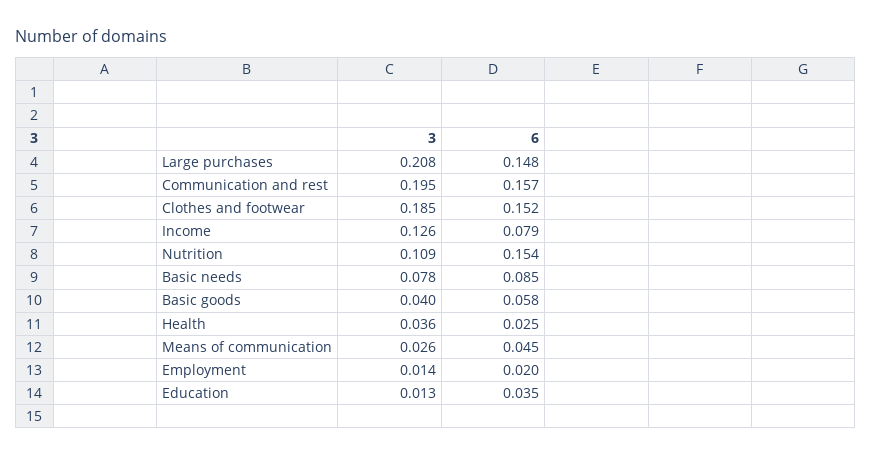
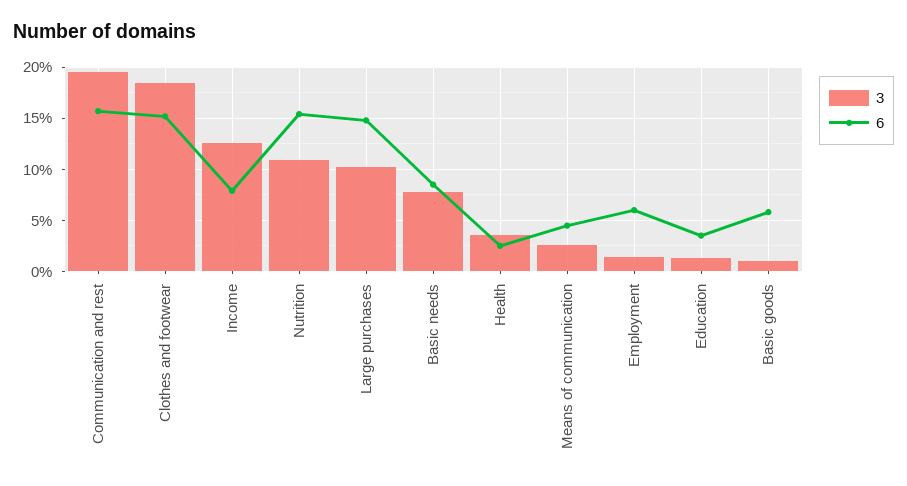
3, Large purchases: 0.208 -> 0.1
3, Basic goods: 0.04 -> 0.01
6, Employment: 0.02 -> 0.06

